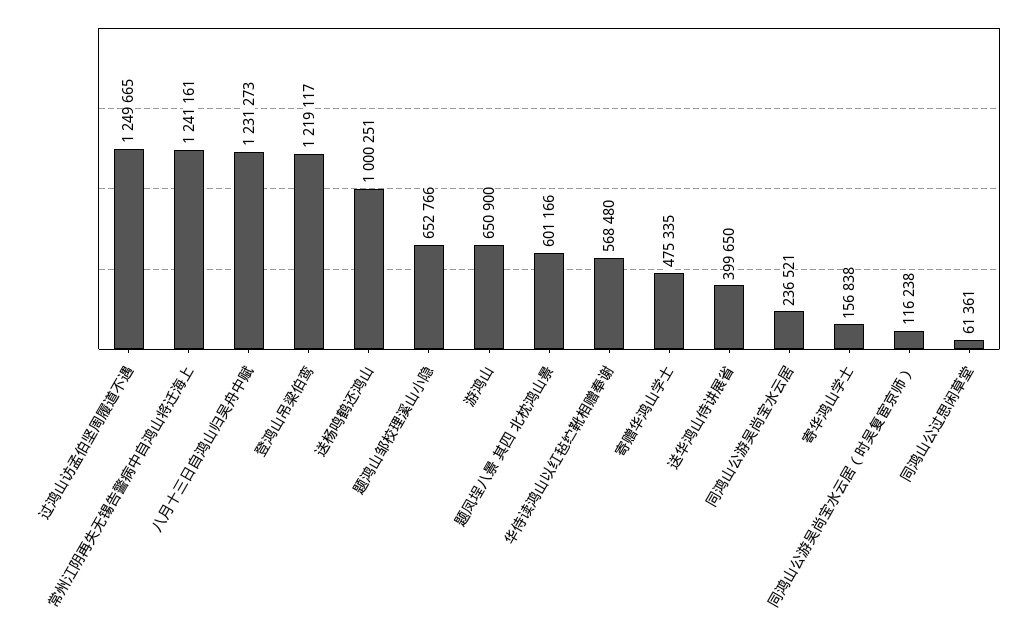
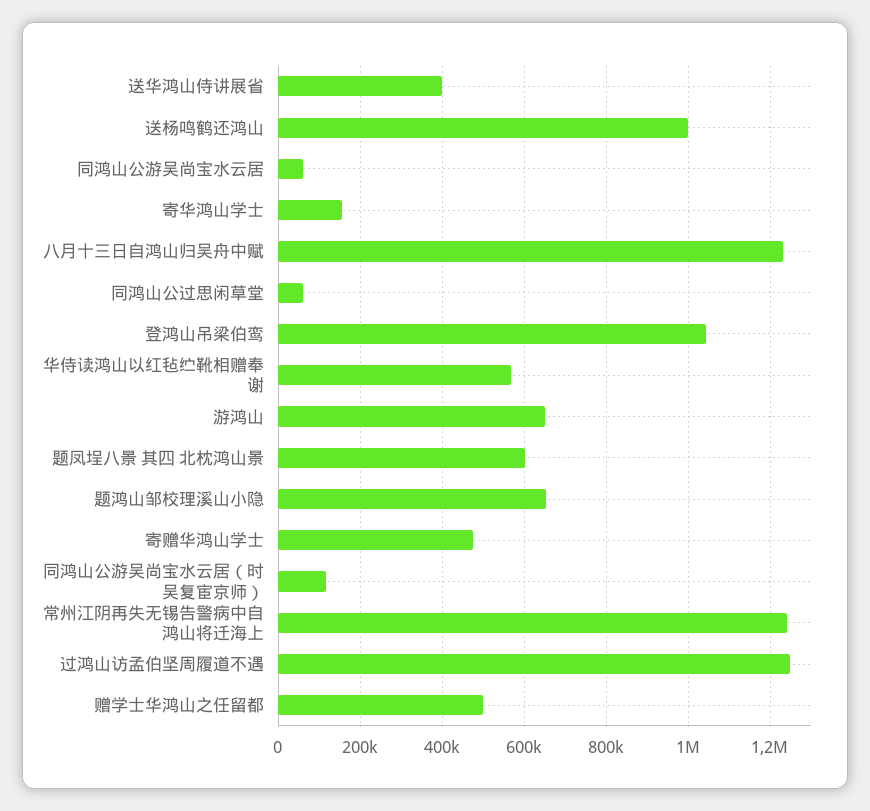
登鸿山吊梁伯鸾: 1219117 -> 1040000
同鸿山公游吴尚宝水云居: 236521 -> 60000
赠学士华鸿山之任留都: none -> 500000

